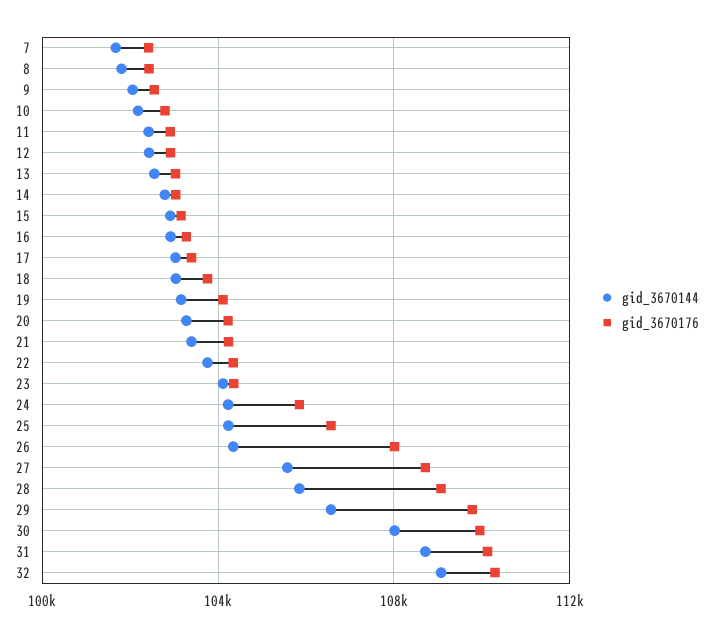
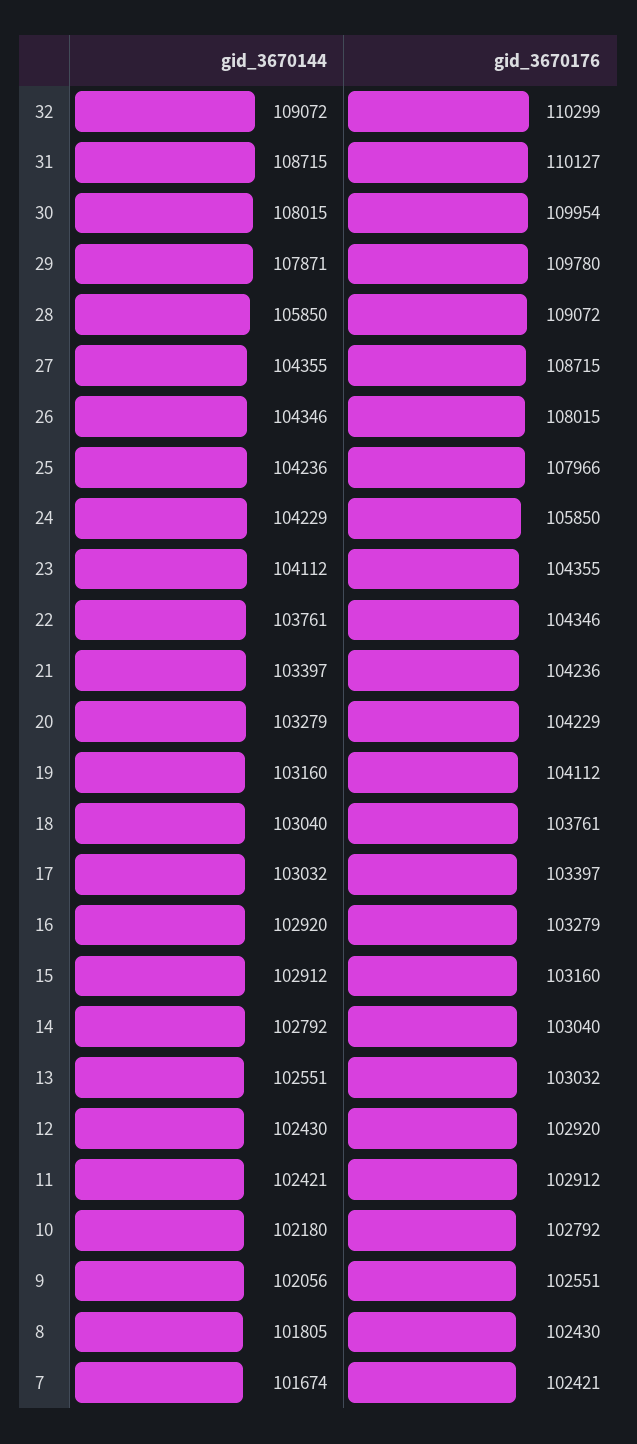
gid_3670176, 25: 106500 -> 107966
gid_3670144, 27: 105500 -> 104355
gid_3670144, 29: 106500 -> 107871

